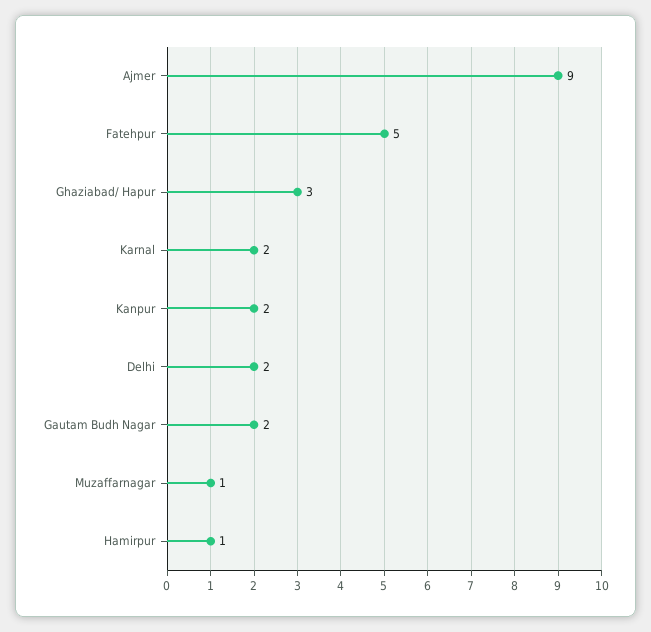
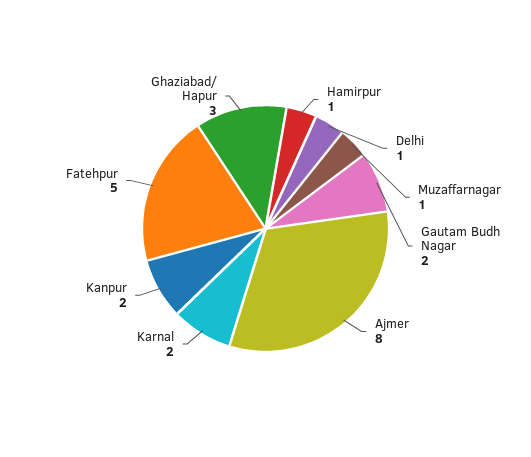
Ajmer: 9 -> 8
Delhi: 2 -> 1

